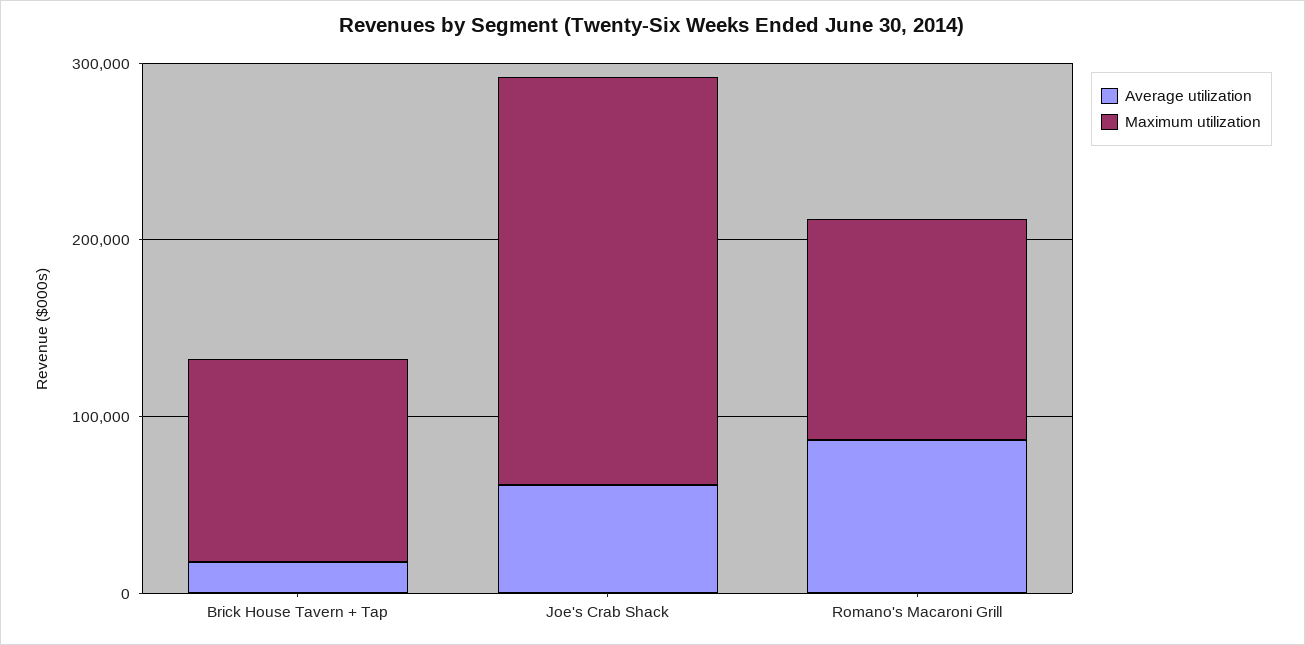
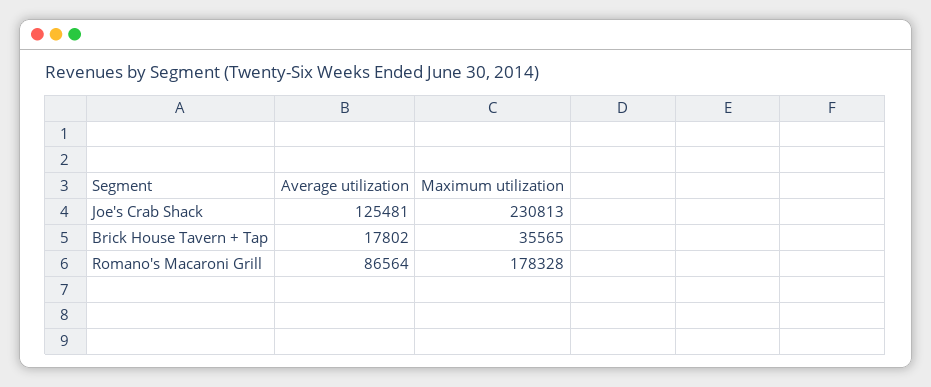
Maximum utilization, Brick House Tavern + Tap: 120000 -> 35565
Average utilization, Joe's Crab Shack: 60000 -> 125481
Maximum utilization, Romano's Macaroni Grill: 120000 -> 178328

